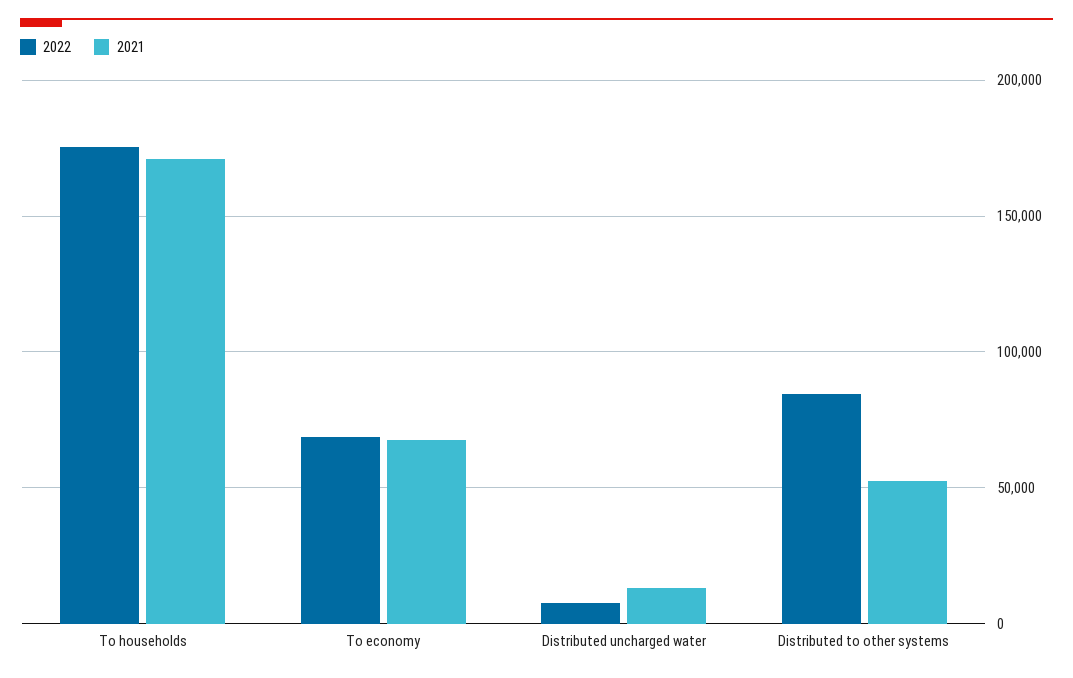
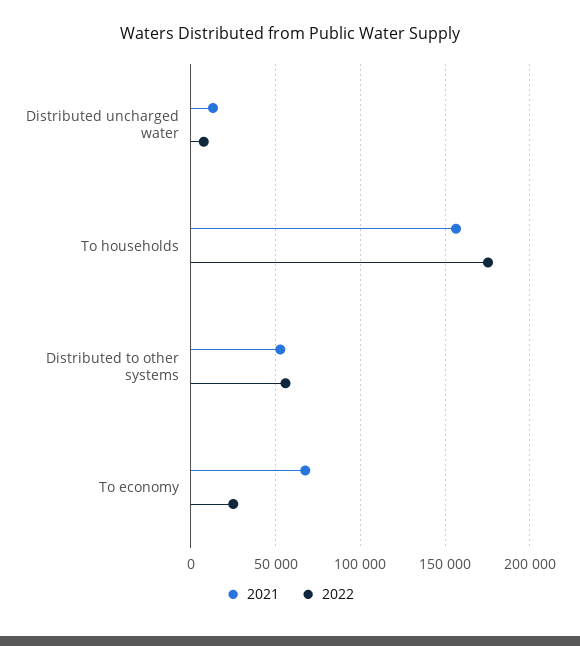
2021, To households: 170000 -> 155000
2022, To economy: 70000 -> 25000
2022, Distributed to other systems: 85000 -> 55000

